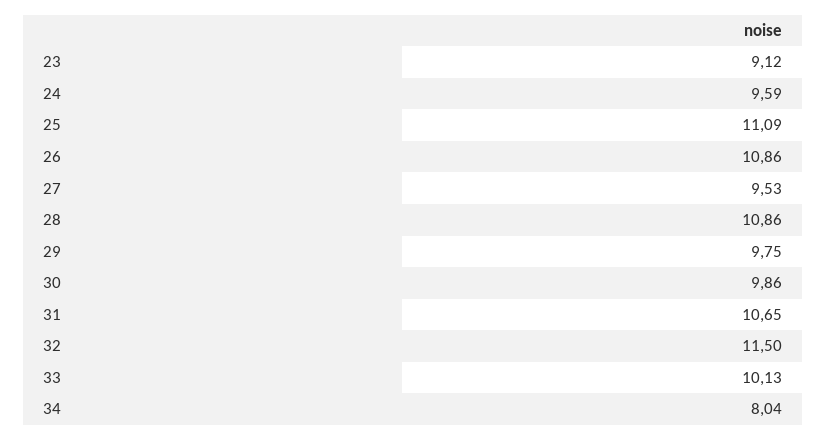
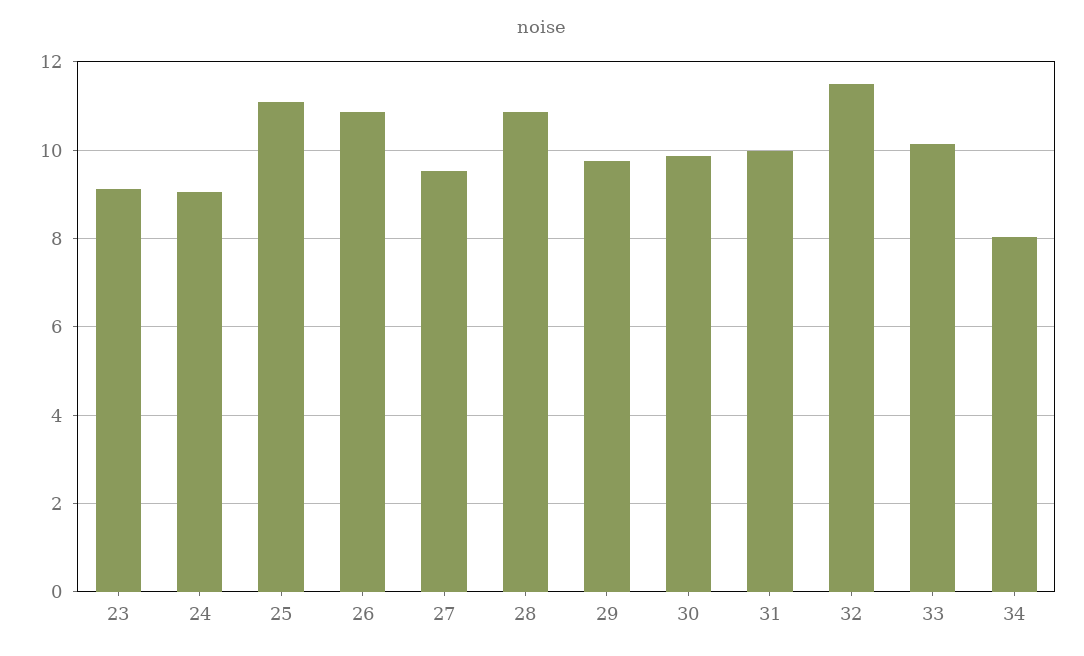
24: 9.59 -> 9
31: 10.65 -> 10

